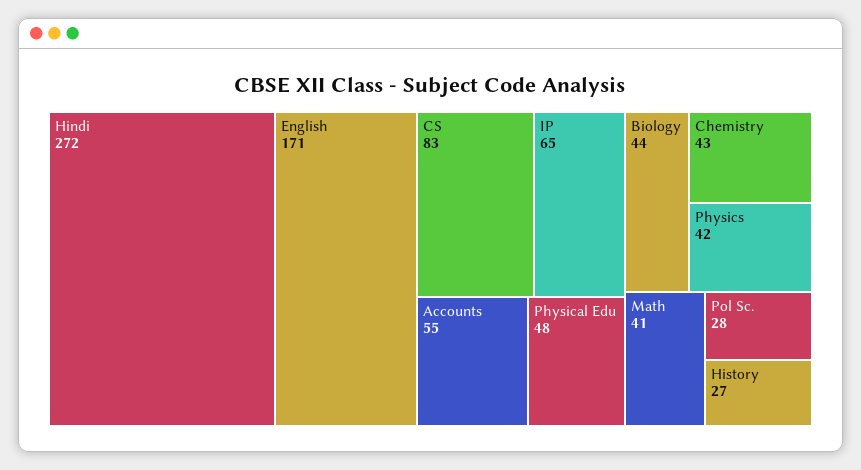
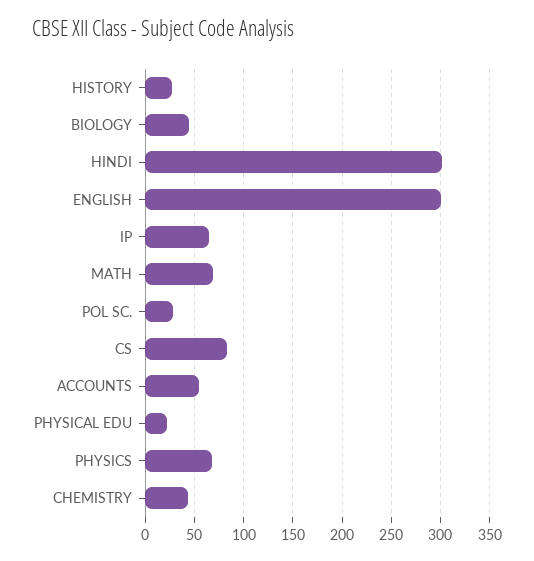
Hindi: 272 -> 300
English: 171 -> 300
Physical Edu: 48 -> 20
Physics: 42 -> 70
Math: 41 -> 70

